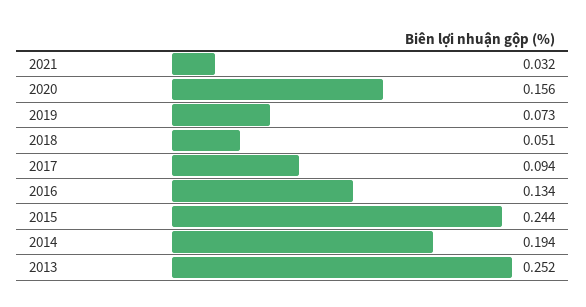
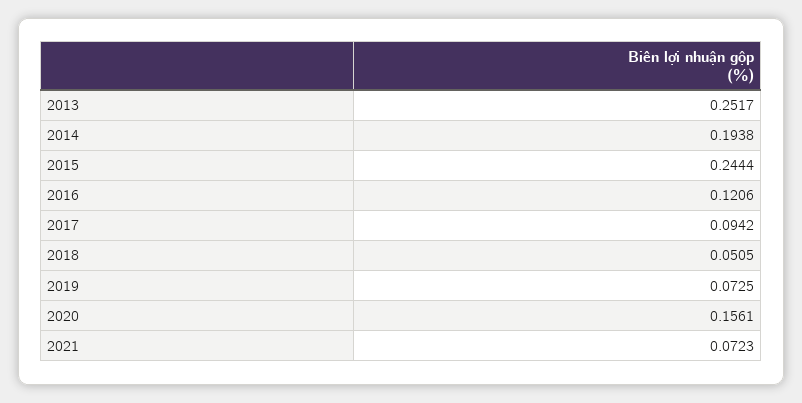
2021: 0.032 -> 0.0723
2016: 0.134 -> 0.1206

